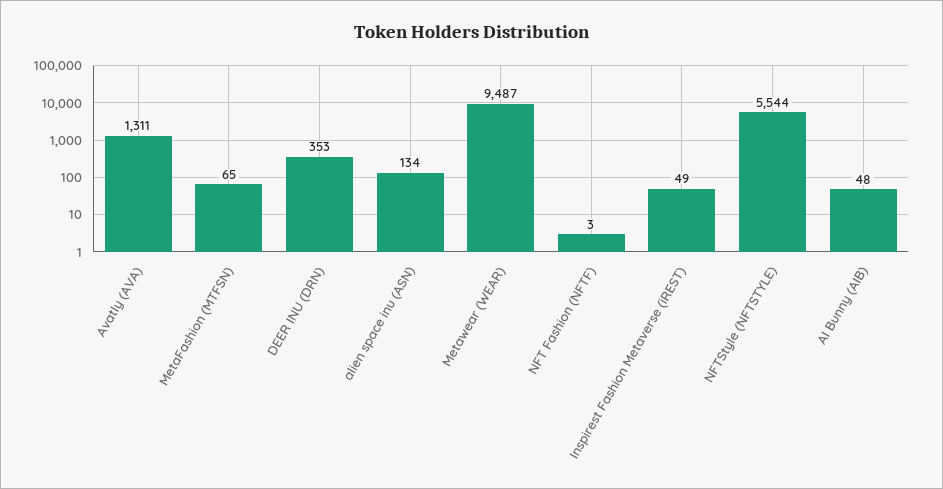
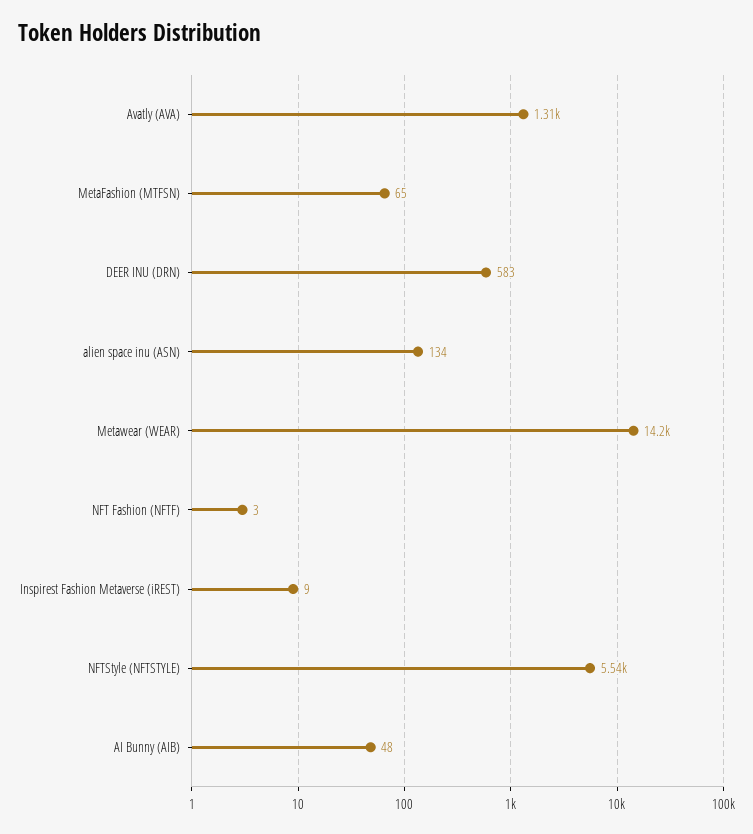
DEER INU (DRN): 353 -> 583
Metawear (WEAR): 9487 -> 14200
Inspirest Fashion Metaverse (iREST): 49 -> 9

